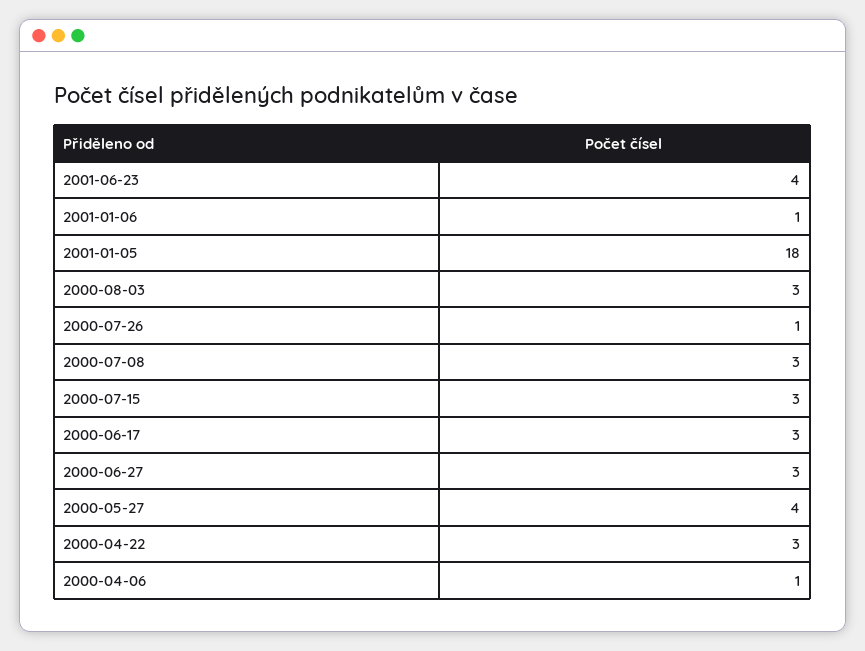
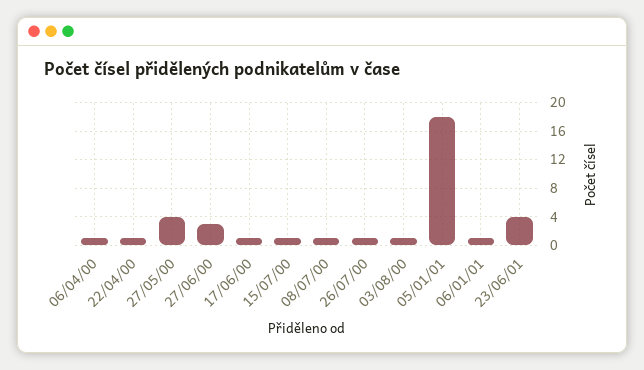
2000-08-03: 3 -> 1
2000-07-08: 3 -> 1
2000-07-15: 3 -> 1
2000-06-17: 3 -> 1
2000-04-22: 3 -> 1

